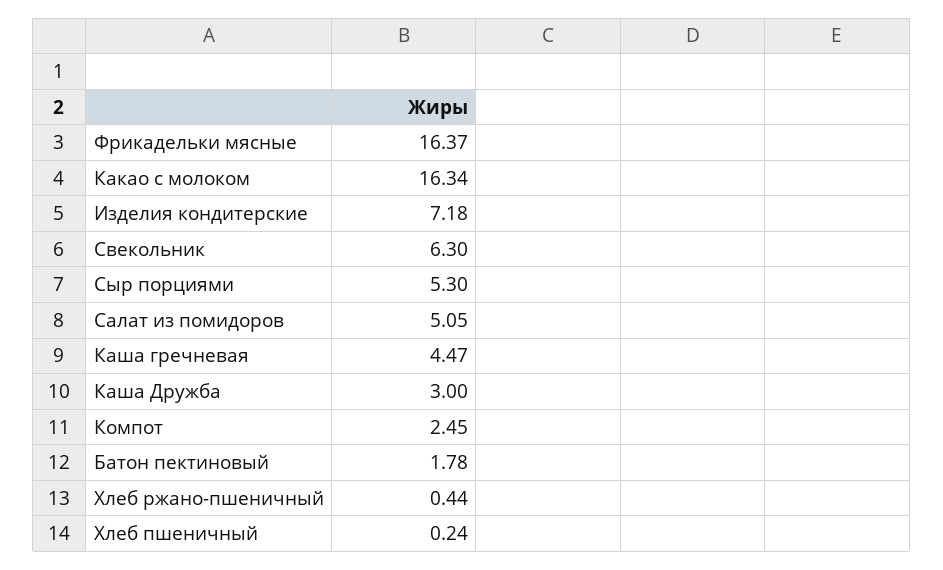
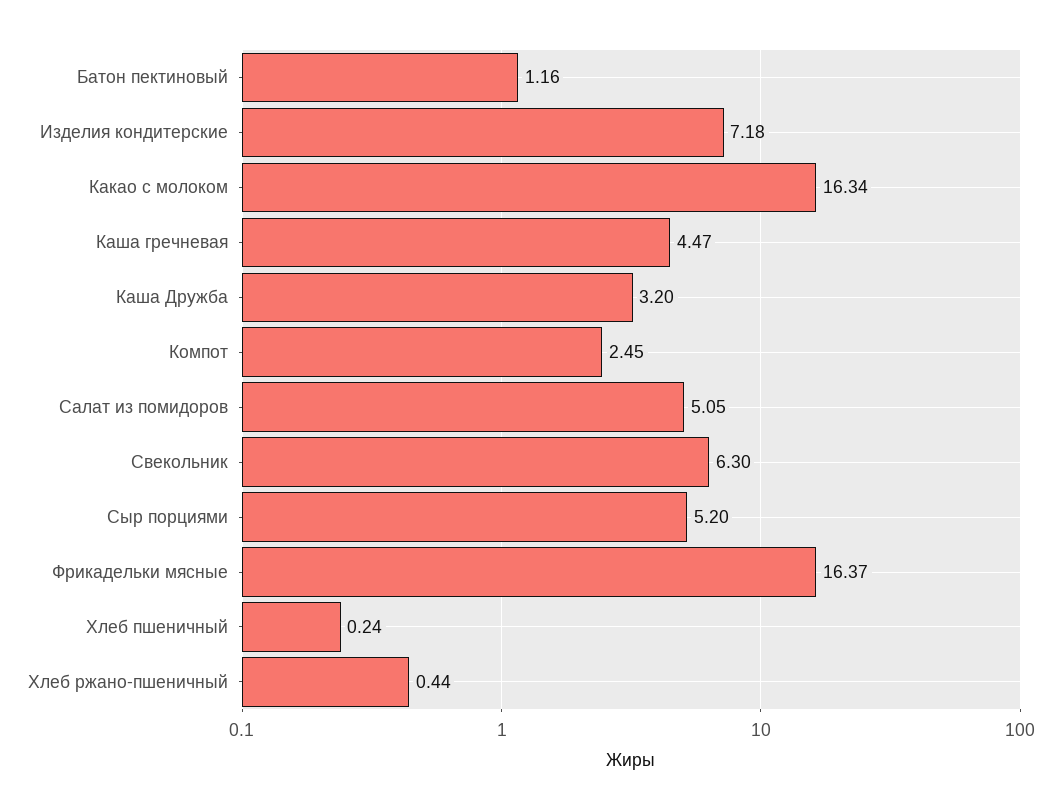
Сыр порциями: 5.3 -> 5.2
Каша Дружба: 3 -> 3.2
Батон пектиновый: 1.78 -> 1.16

